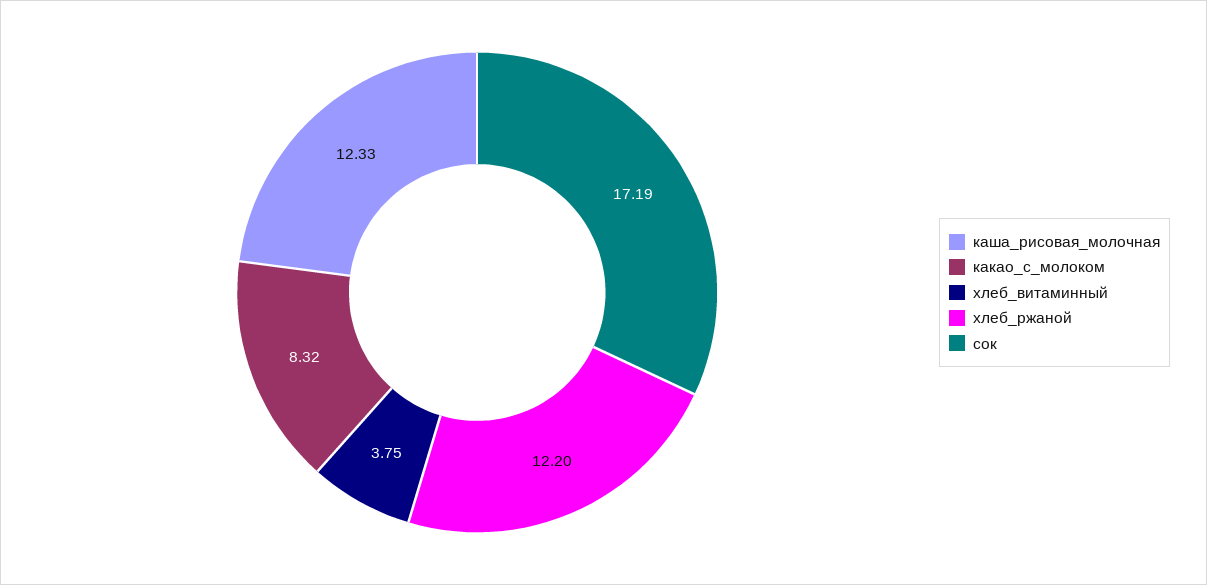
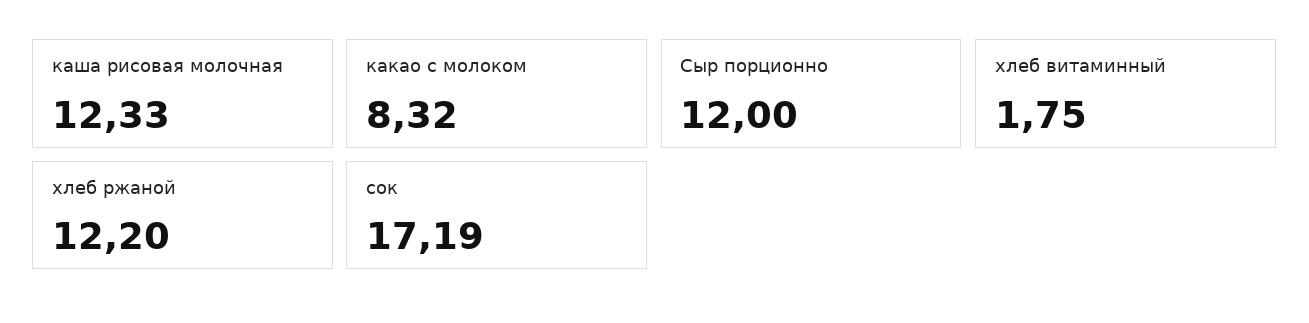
хлеб_витаминный: 3.75 -> 1.75
Сыр порционно: none -> 12

